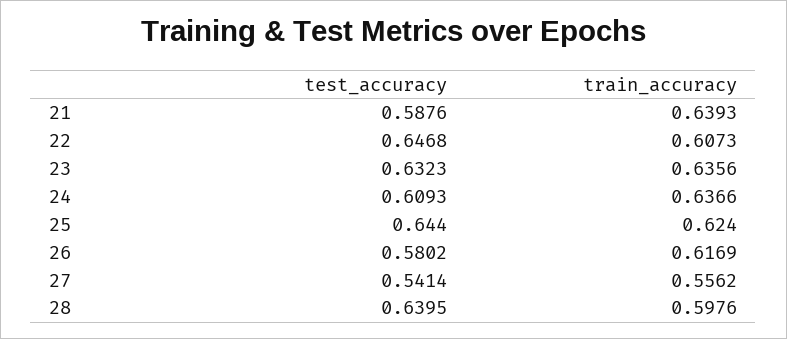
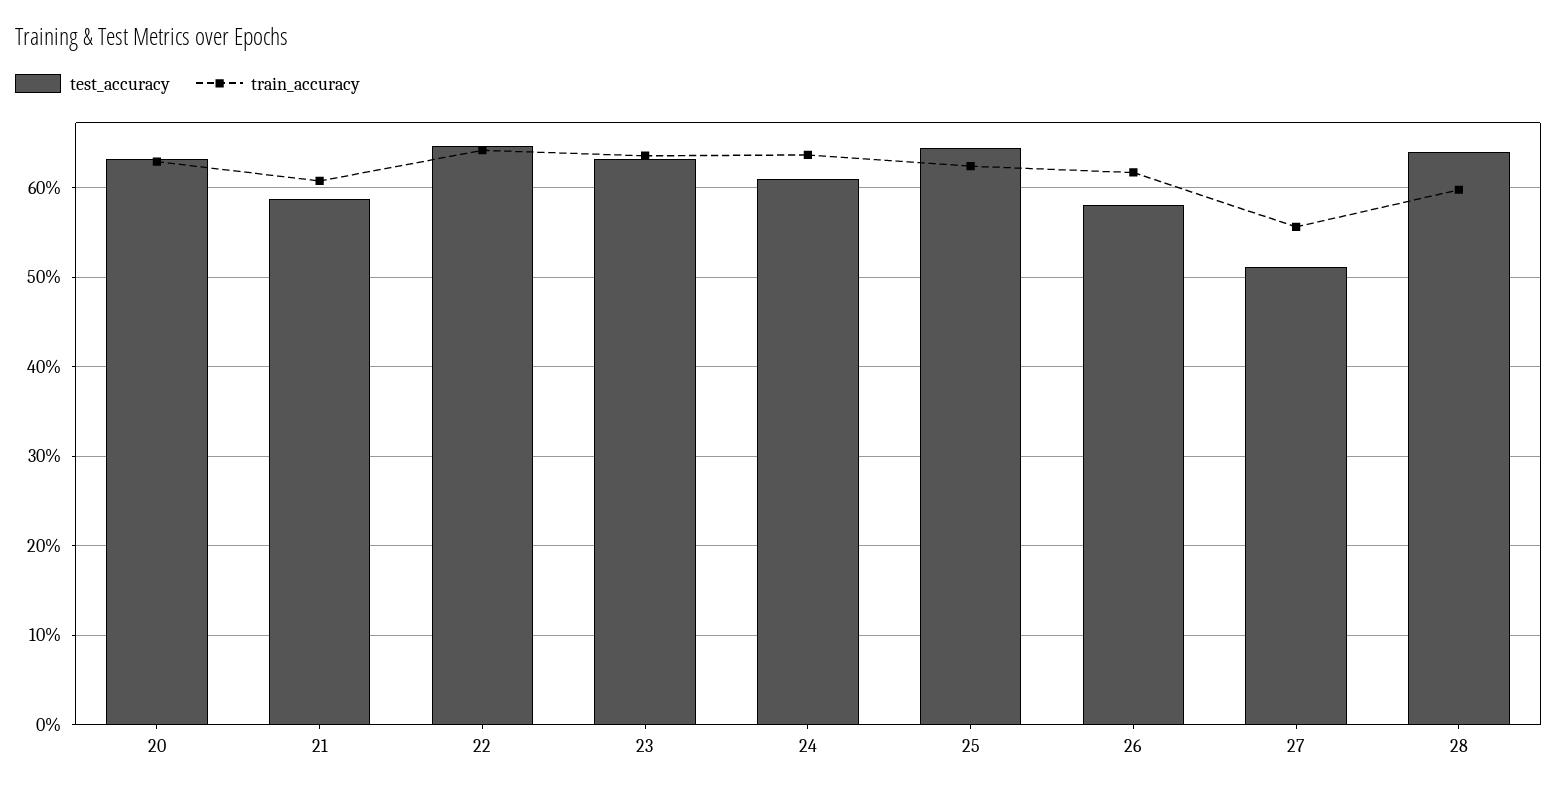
train_accuracy, 21: 0.6393 -> 0.61
train_accuracy, 22: 0.6073 -> 0.64
test_accuracy, 27: 0.5414 -> 0.51
test_accuracy, 20: none -> 0.63
train_accuracy, 20: none -> 0.63

